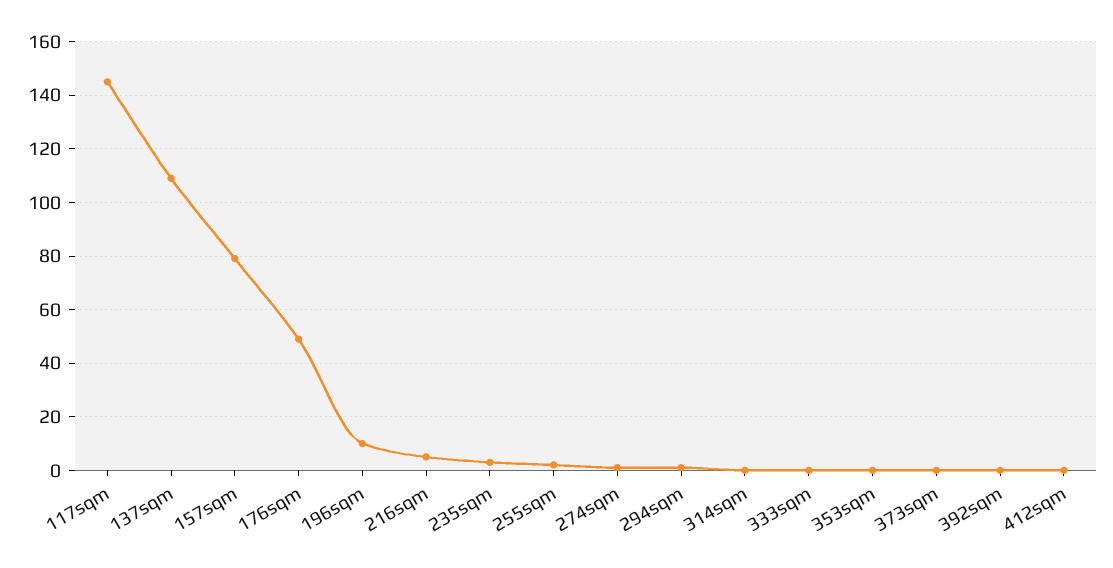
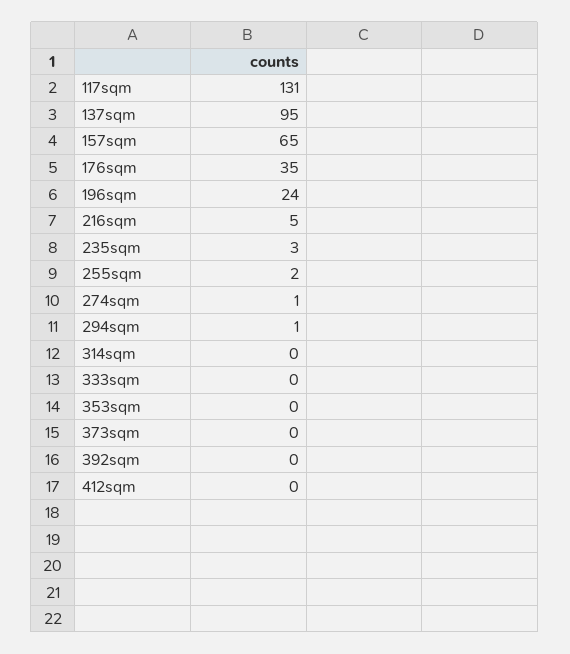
117sqm: 145 -> 131
137sqm: 110 -> 95
157sqm: 80 -> 65
176sqm: 50 -> 35
196sqm: 10 -> 24

